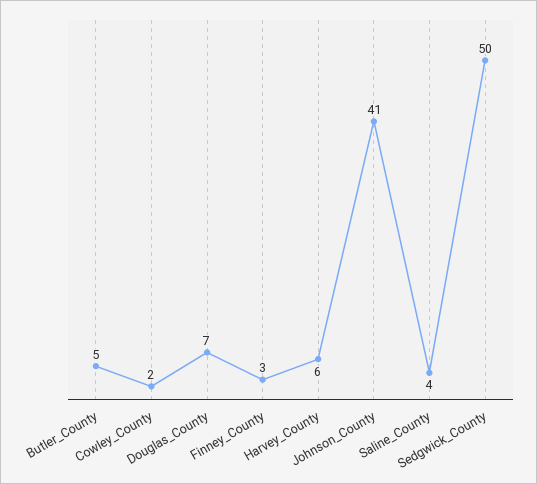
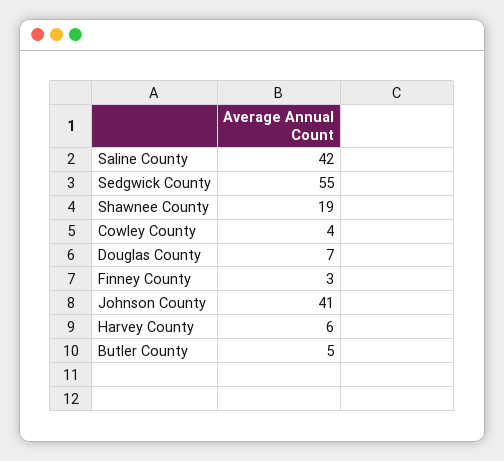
Cowley_County: 2 -> 4
Saline_County: 4 -> 42
Sedgwick_County: 50 -> 55
Shawnee County: none -> 19

